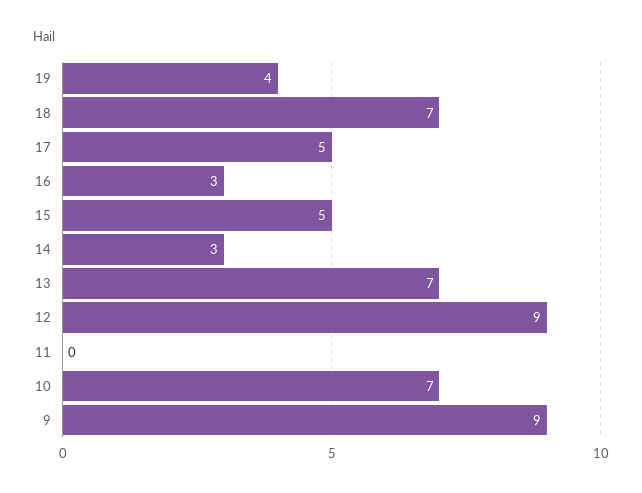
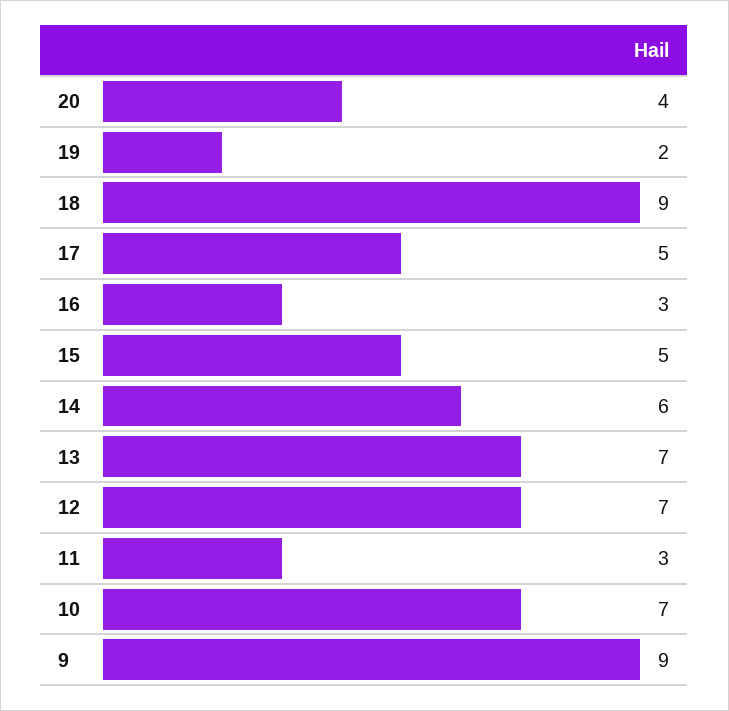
19: 4 -> 2
18: 7 -> 9
14: 3 -> 6
12: 9 -> 7
11: 0 -> 3
20: none -> 4

